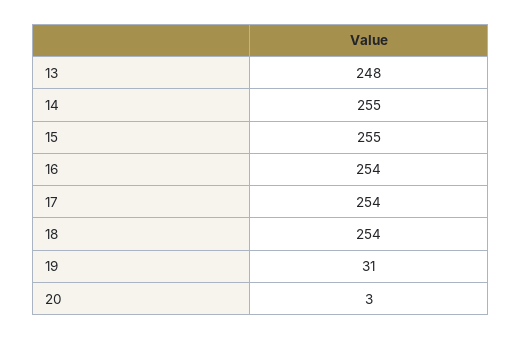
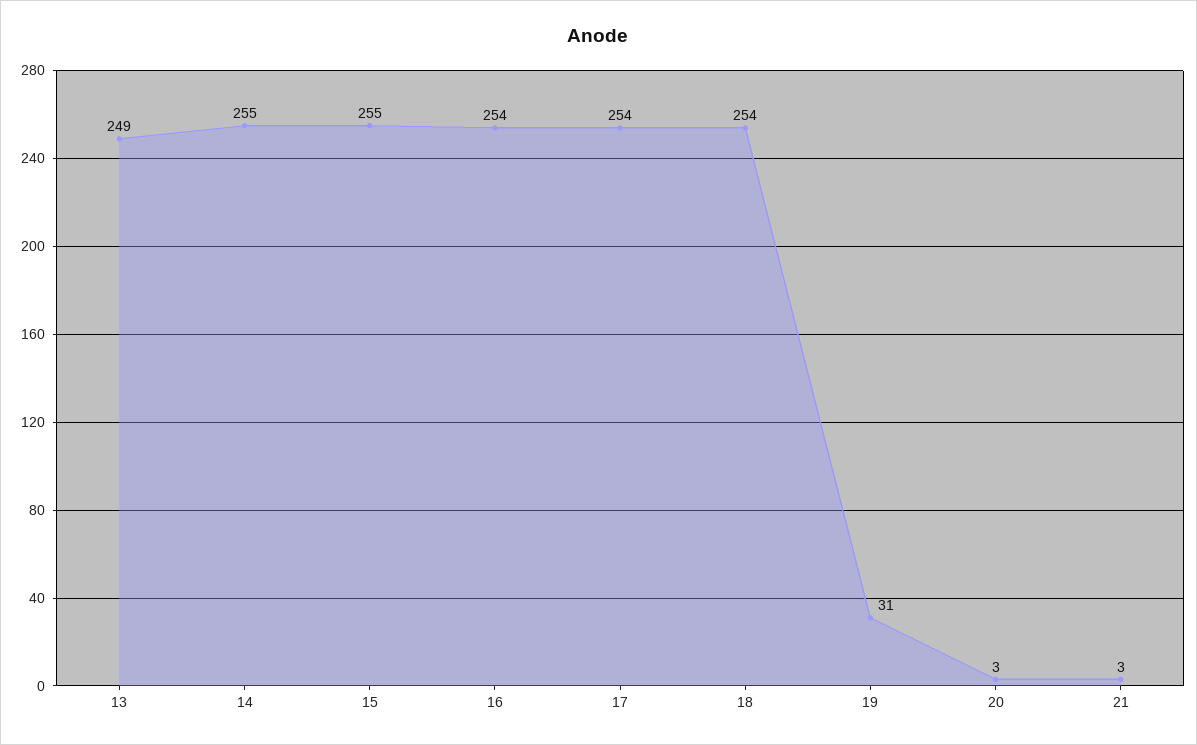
13: 248 -> 249
21: none -> 3

